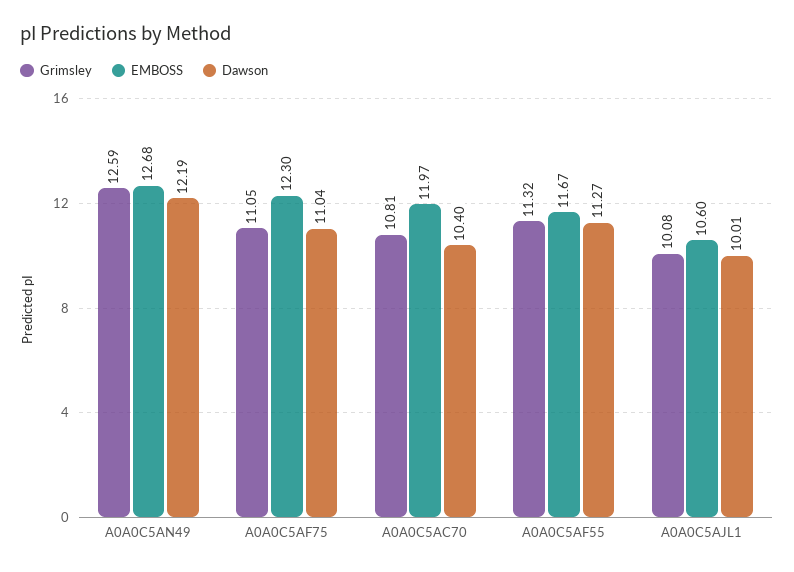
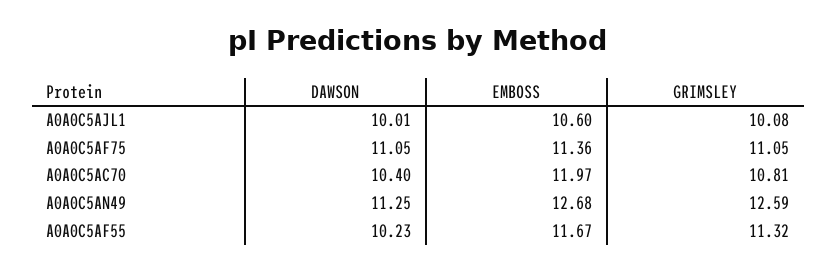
Dawson, A0A0C5AN49: 12.19 -> 11.25
EMBOSS, A0A0C5AF75: 12.3 -> 11.36
Dawson, A0A0C5AF75: 11.04 -> 11.05
Dawson, A0A0C5AF55: 11.27 -> 10.23

